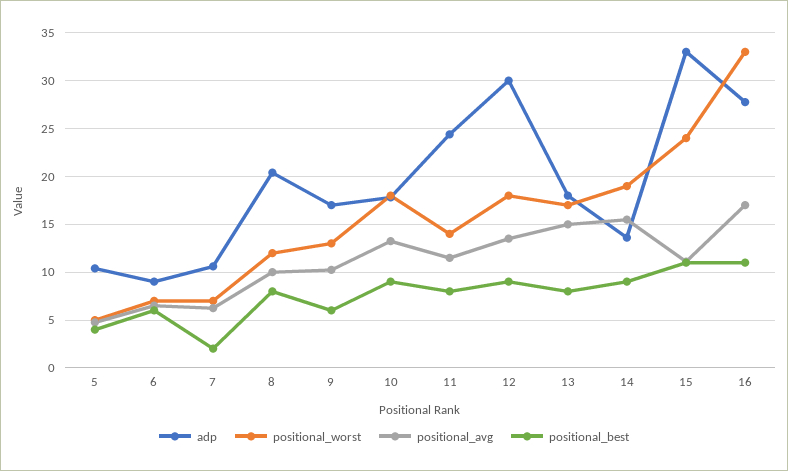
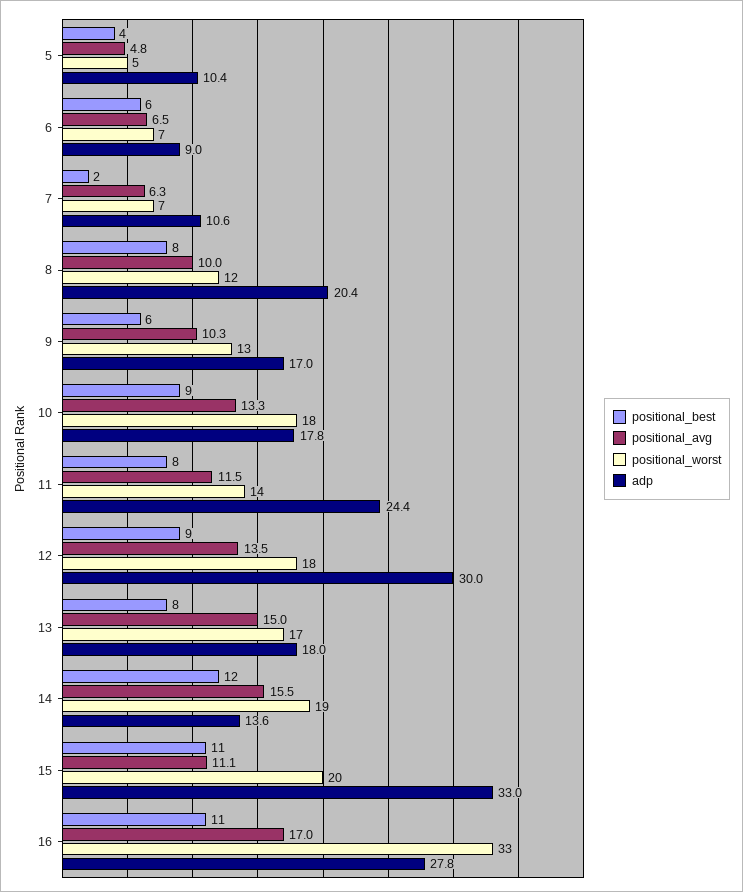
positional_best, 14: 9 -> 12
positional_worst, 15: 24 -> 20

